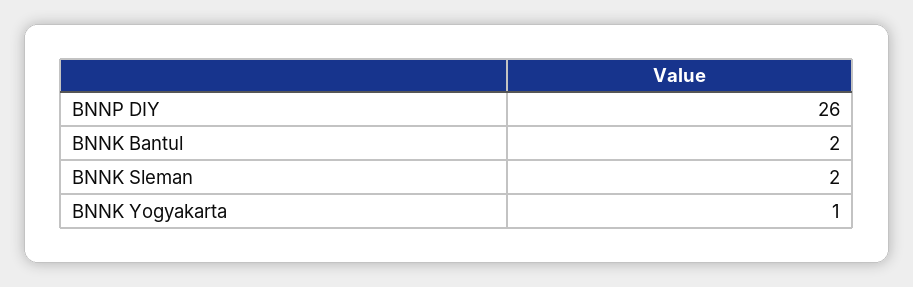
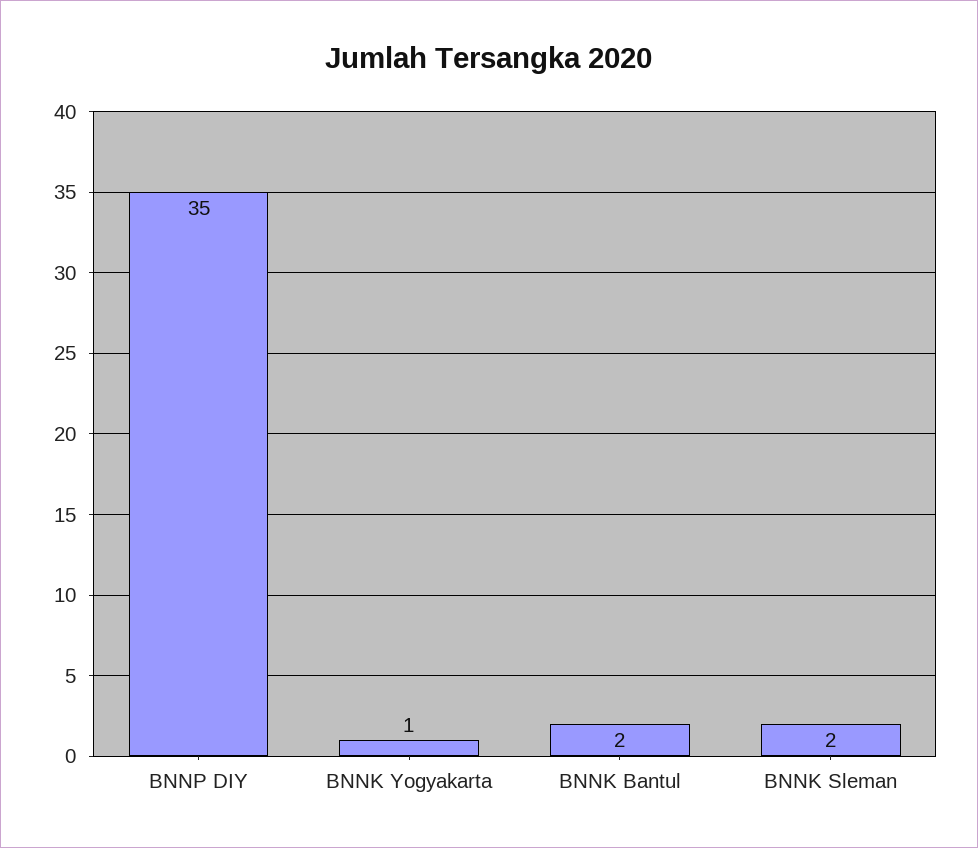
BNNP DIY: 26 -> 35

